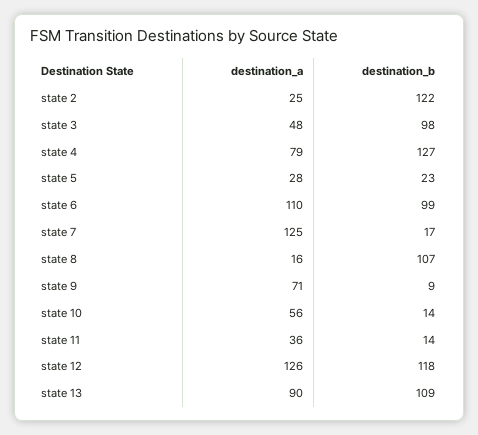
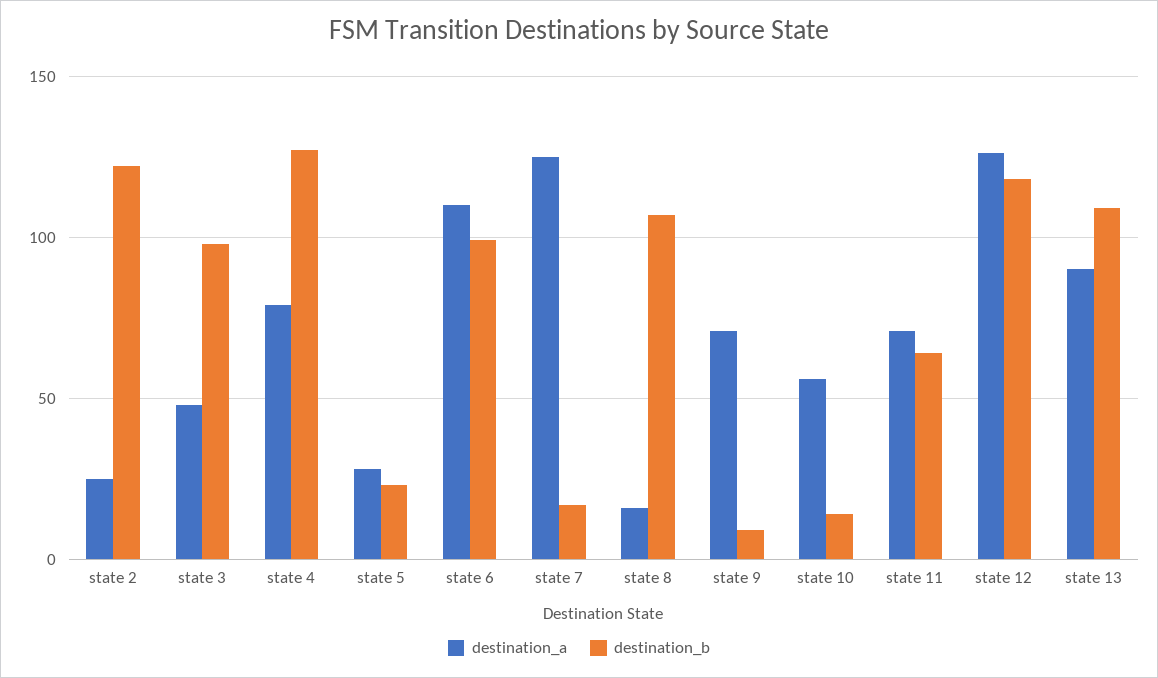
destination_a, state 11: 36 -> 70
destination_b, state 11: 14 -> 65

